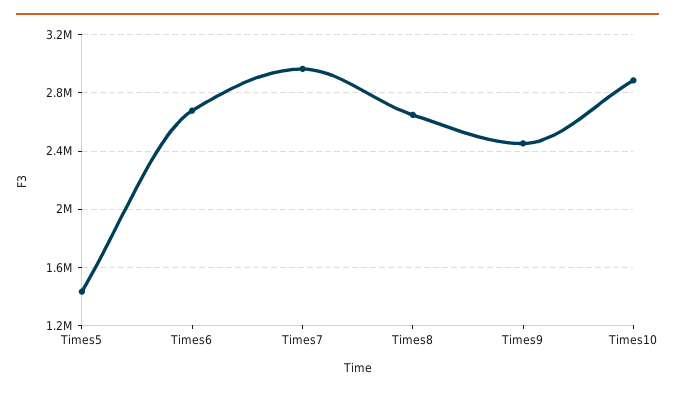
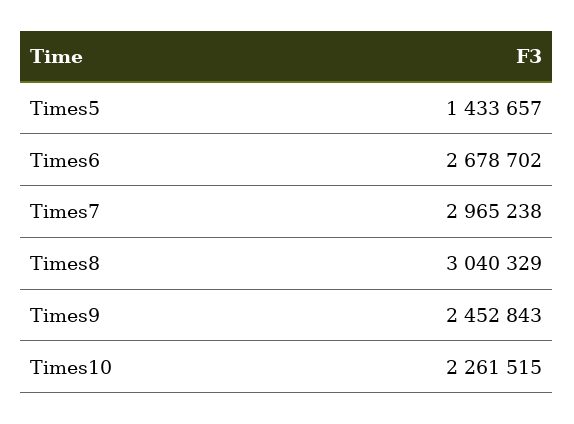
Times8: 2650000 -> 3040329
Times10: 2900000 -> 2261515

